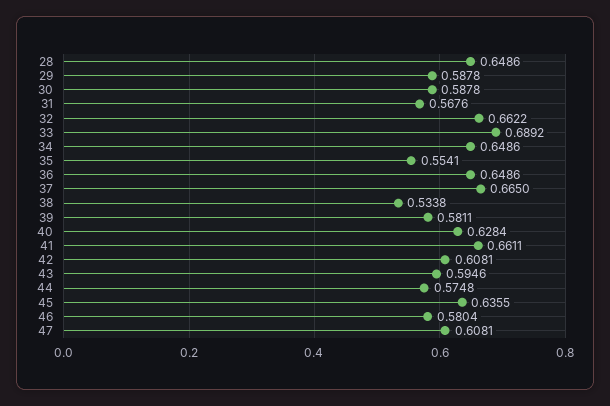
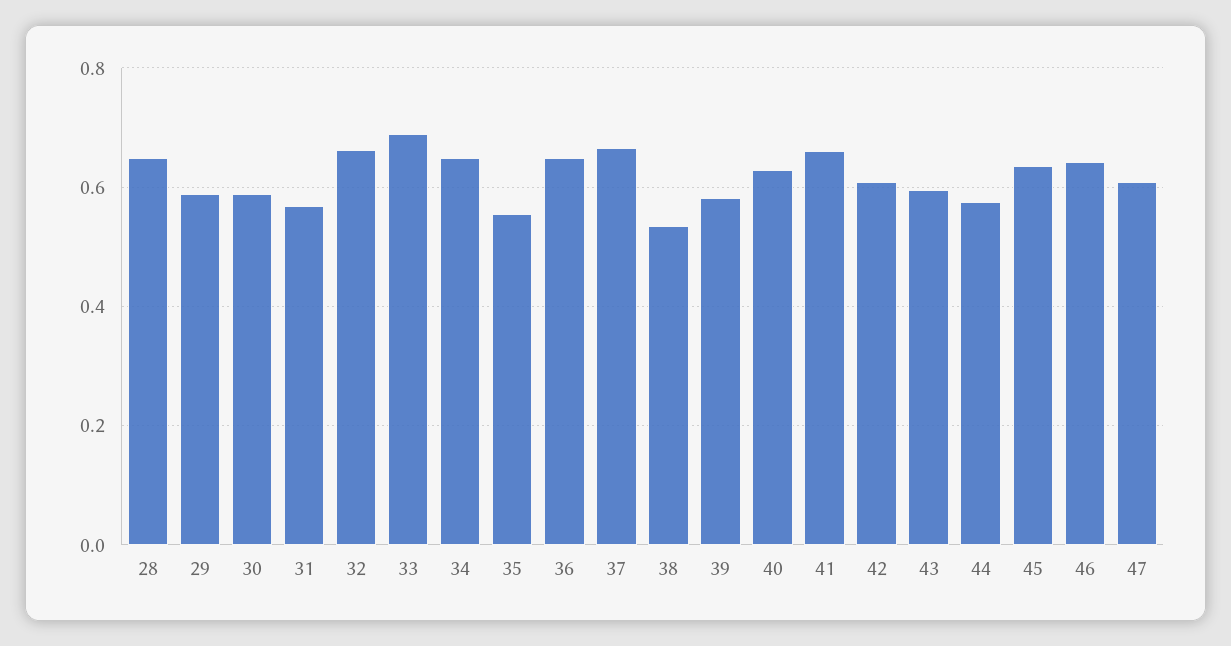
46: 0.5804 -> 0.64

